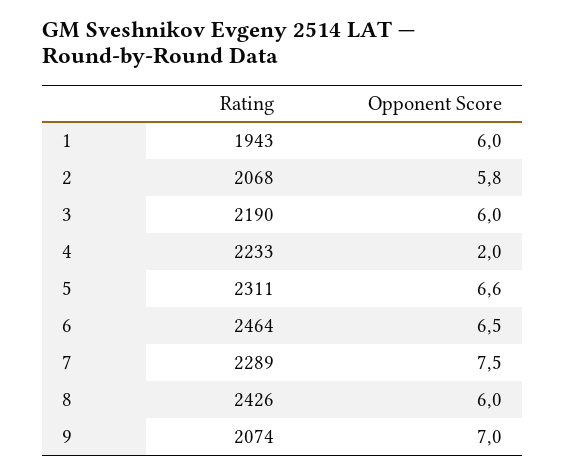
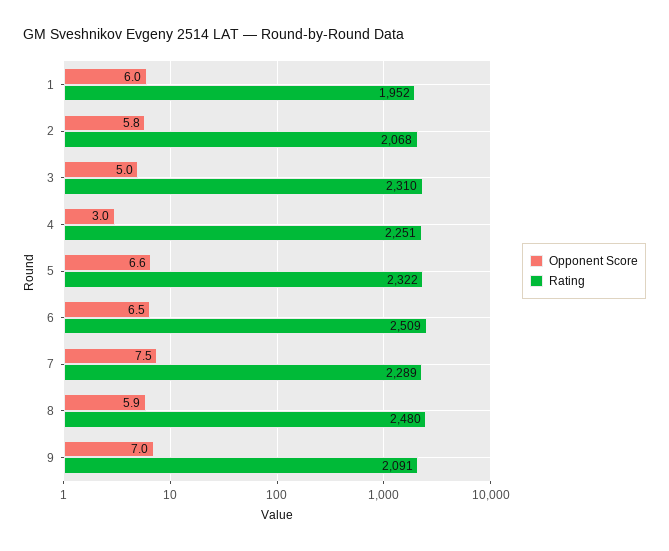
Rating, 1: 1943 -> 1952
Rating, 3: 2190 -> 2310
Opponent Score, 3: 6 -> 5
Rating, 4: 2233 -> 2251
Opponent Score, 4: 2 -> 3
Rating, 5: 2311 -> 2322
Rating, 6: 2464 -> 2509
Rating, 8: 2426 -> 2480
Opponent Score, 8: 6 -> 5.9
Rating, 9: 2074 -> 2091

